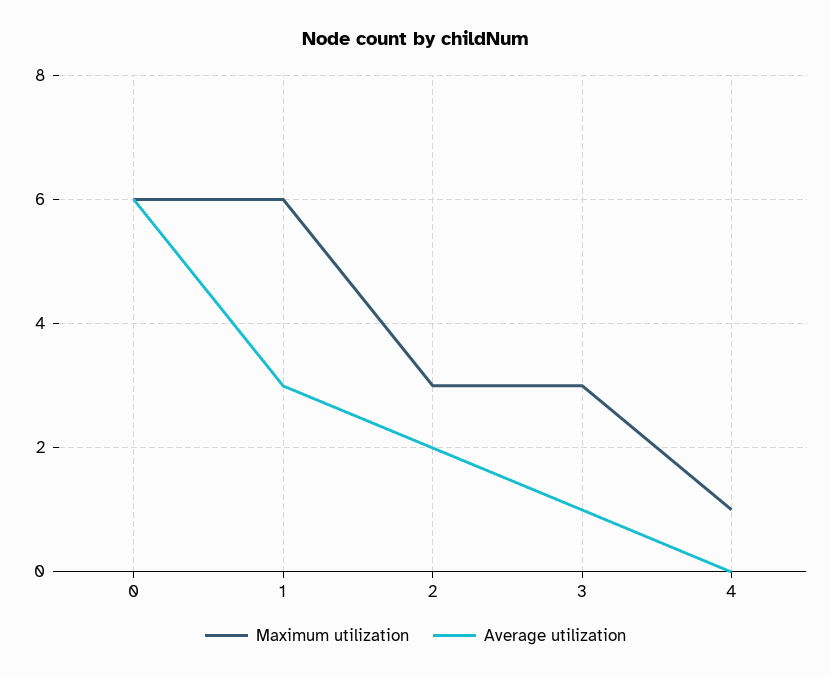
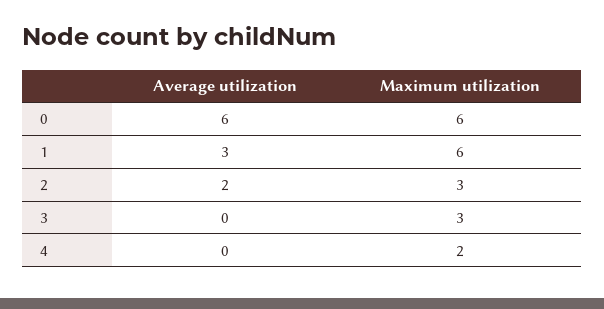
Average utilization, 3: 1 -> 0
Maximum utilization, 4: 1 -> 2

